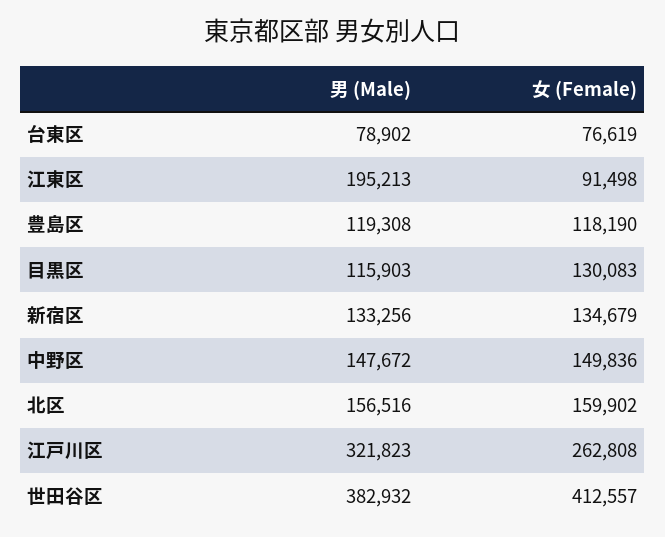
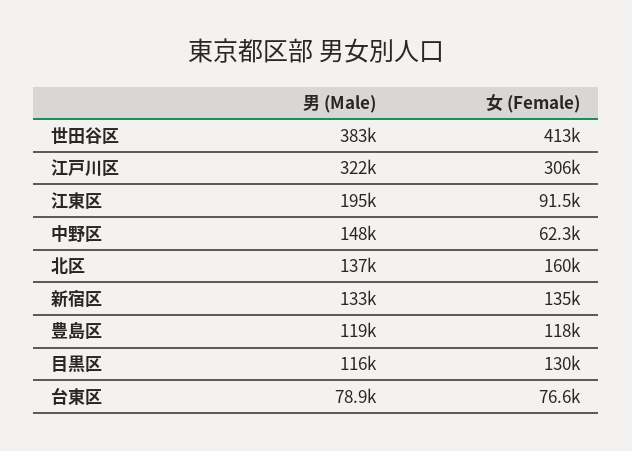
女 (Female), 中野区: 149836 -> 62300
男 (Male), 北区: 156516 -> 137000
女 (Female), 江戸川区: 262808 -> 306000

